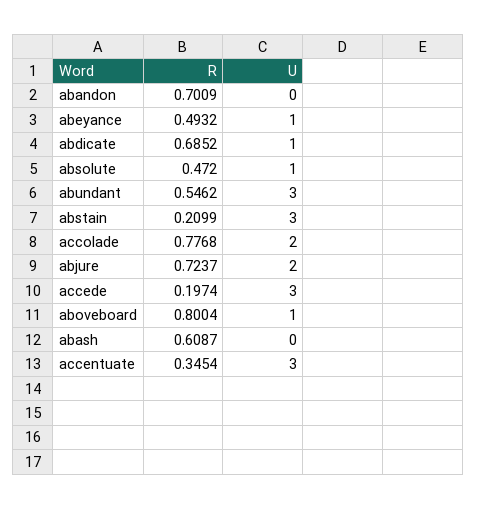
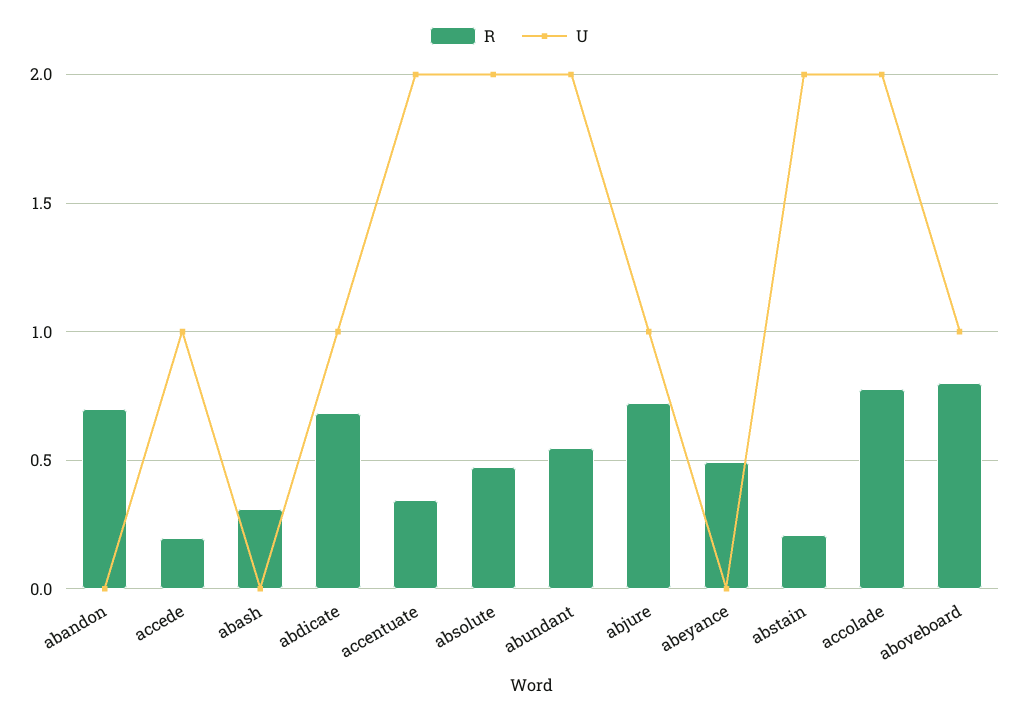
U, abeyance: 1 -> 0
U, absolute: 1 -> 2
U, abundant: 3 -> 2
U, abstain: 3 -> 2
U, abjure: 2 -> 1
U, accede: 3 -> 1
R, abash: 0.6087 -> 0.3
U, accentuate: 3 -> 2

